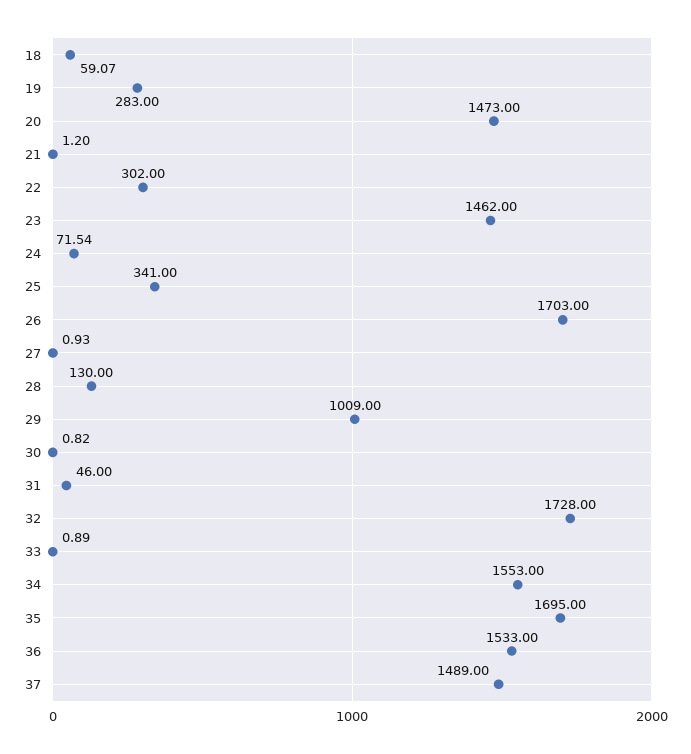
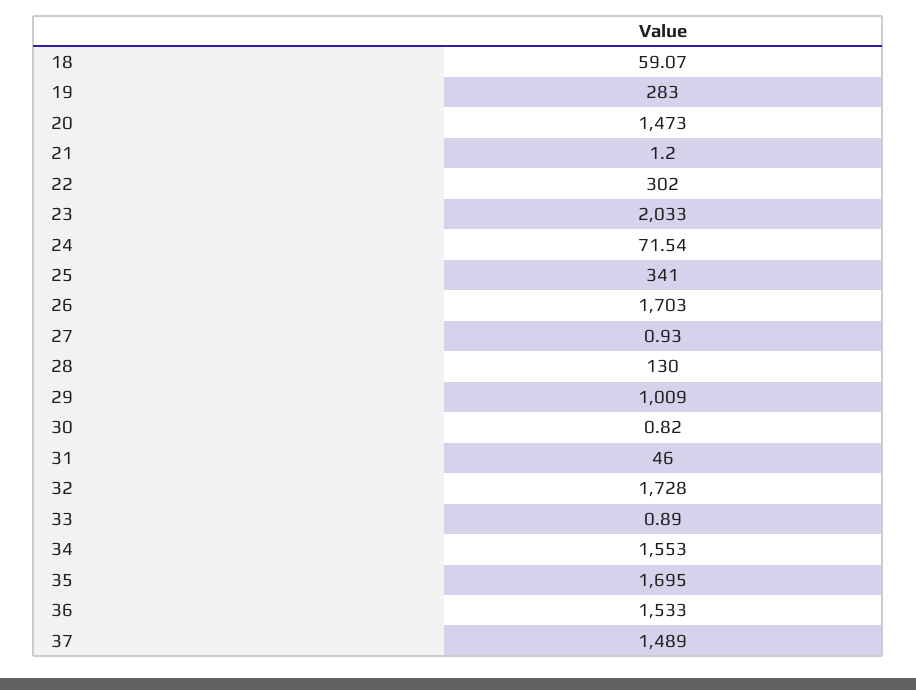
23: 1462 -> 2033

